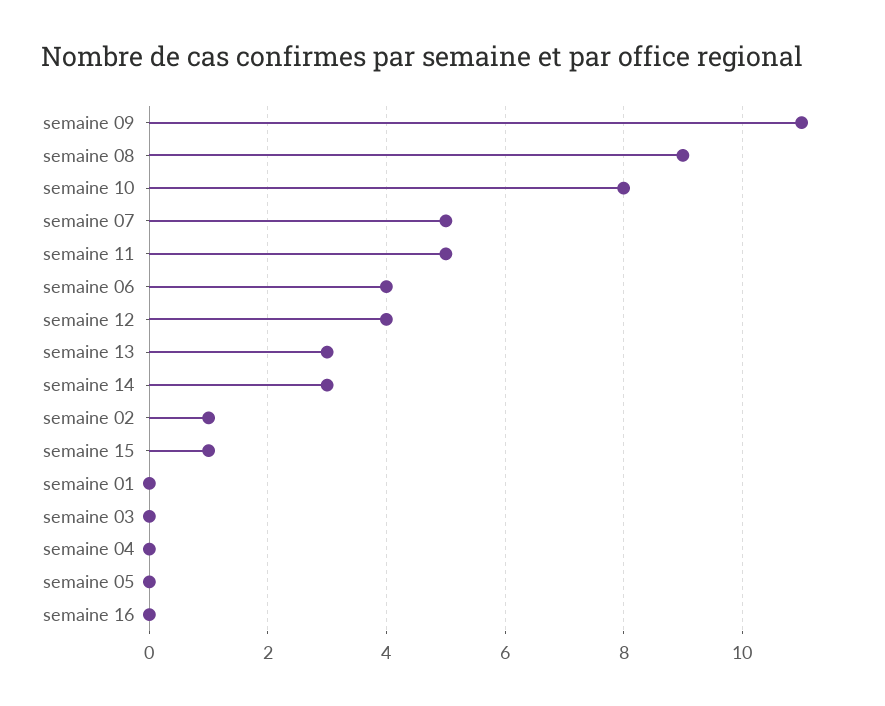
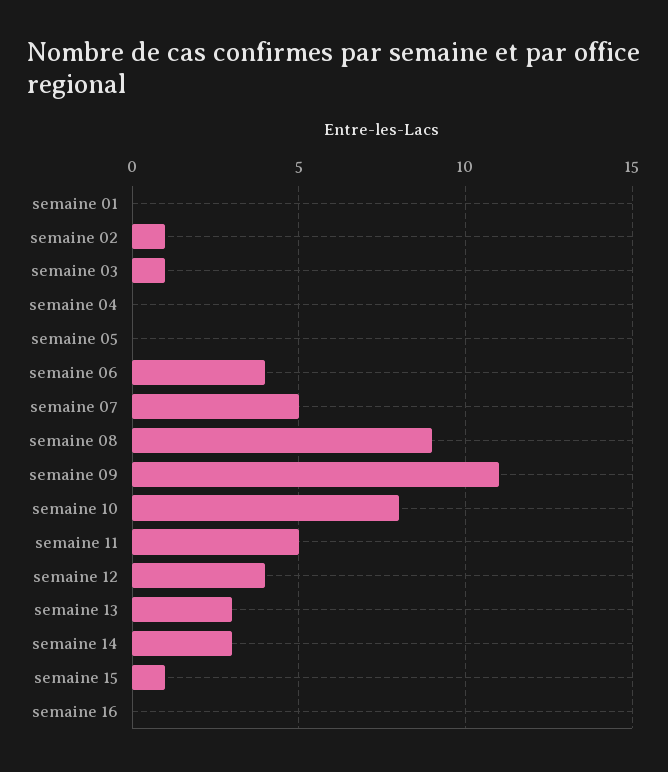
semaine 03: 0 -> 1

